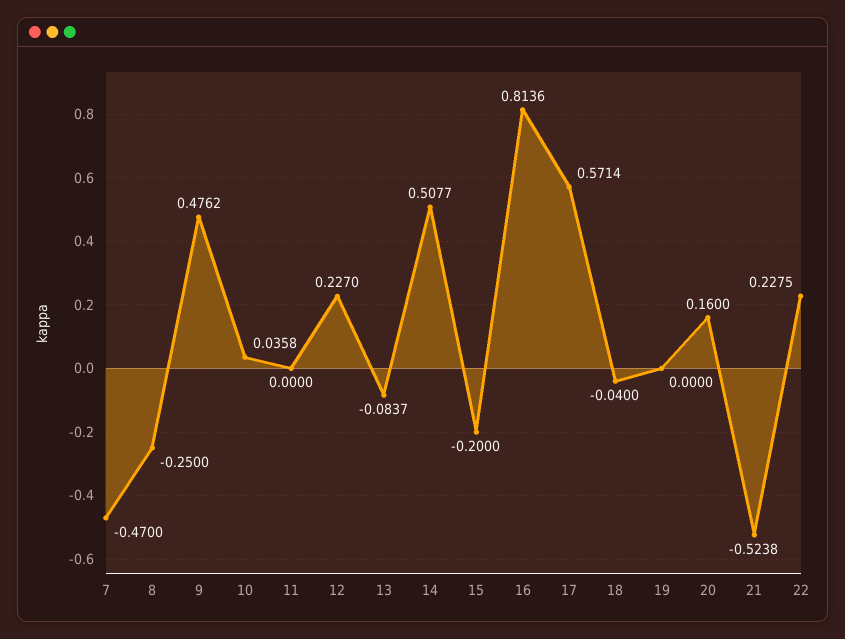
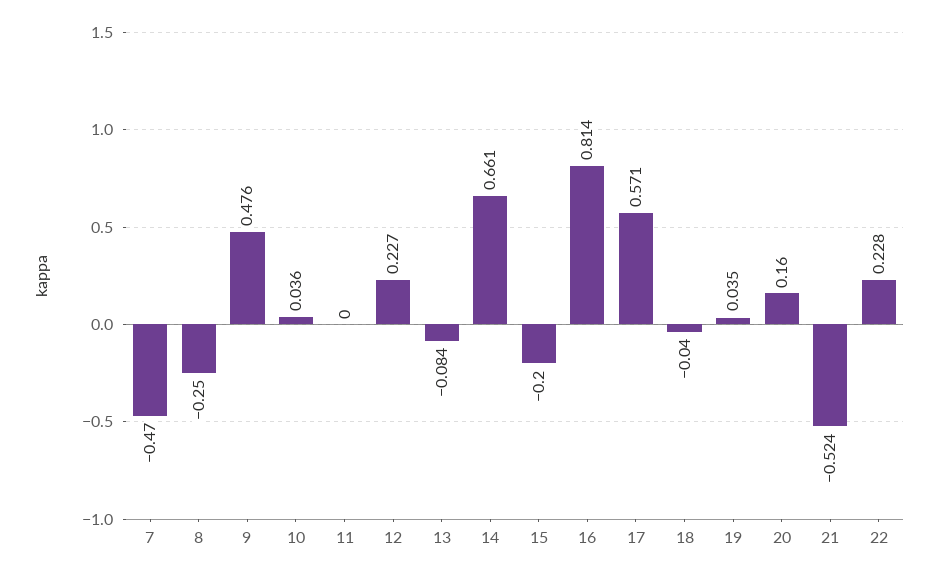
14: 0.5077 -> 0.661
19: 0 -> 0.035

